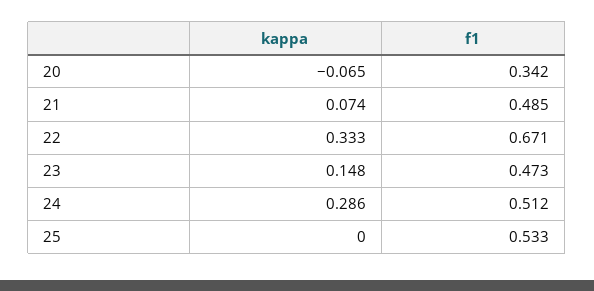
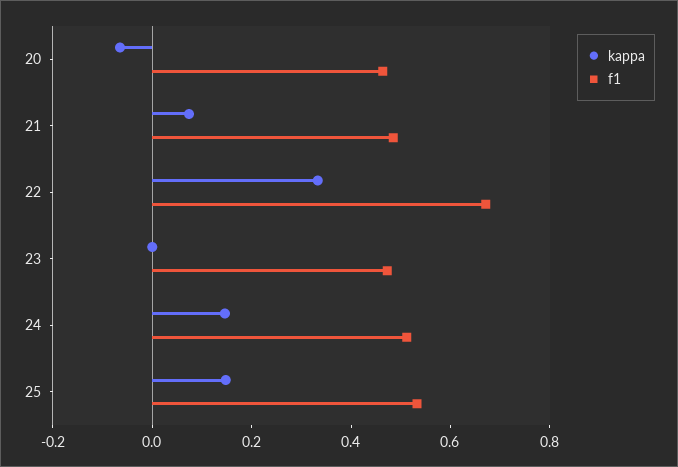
f1, 20: 0.342 -> 0.45
kappa, 23: 0.148 -> 0
kappa, 24: 0.286 -> 0.15
kappa, 25: 0 -> 0.15

